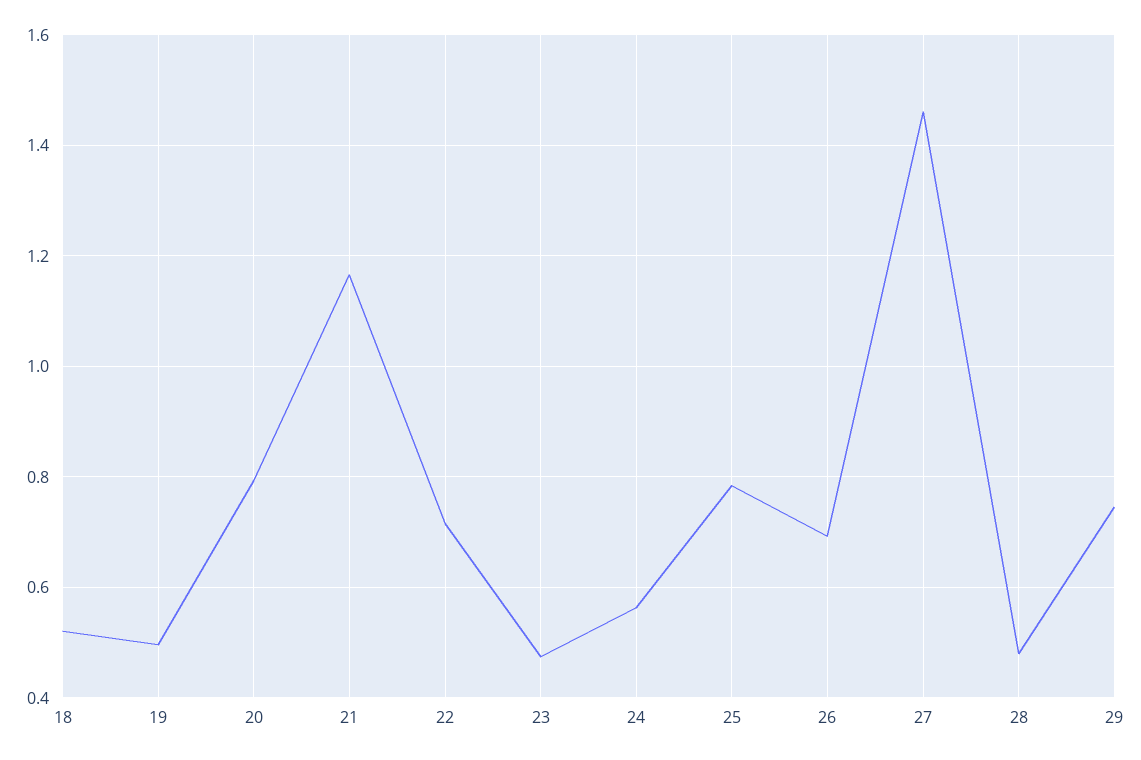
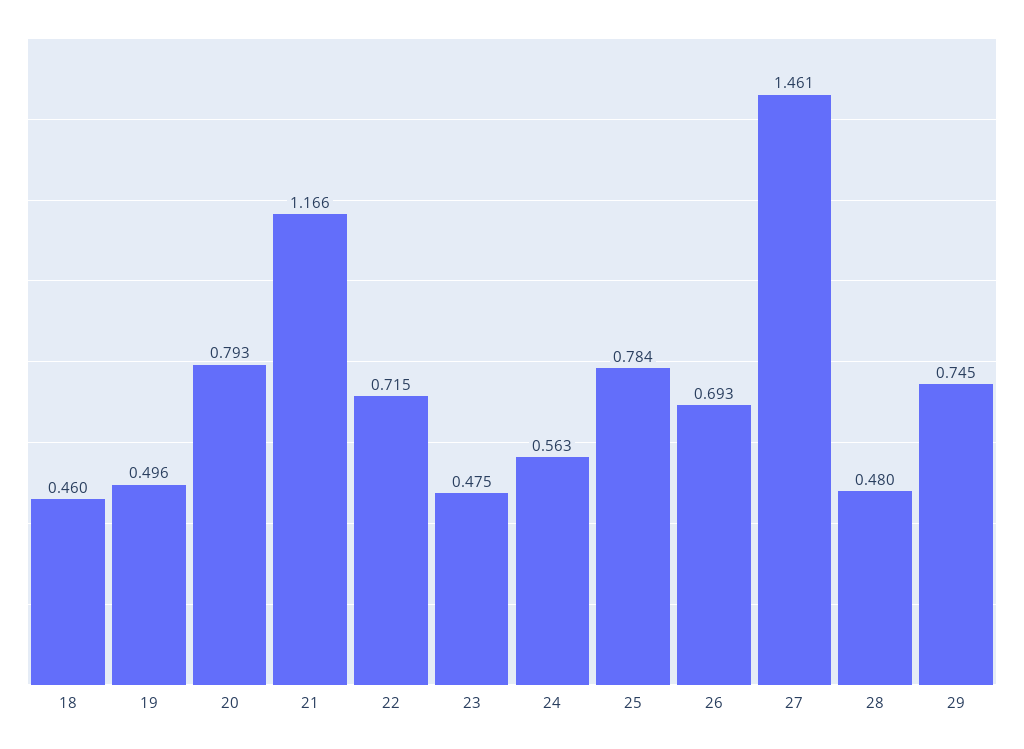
18: 0.52 -> 0.46

